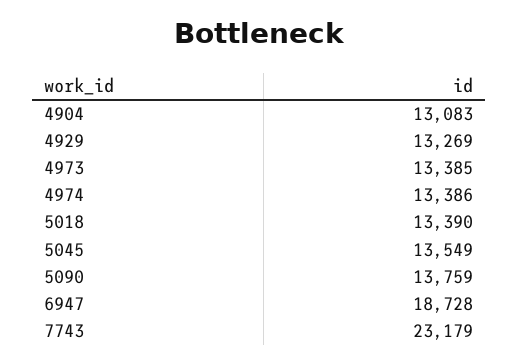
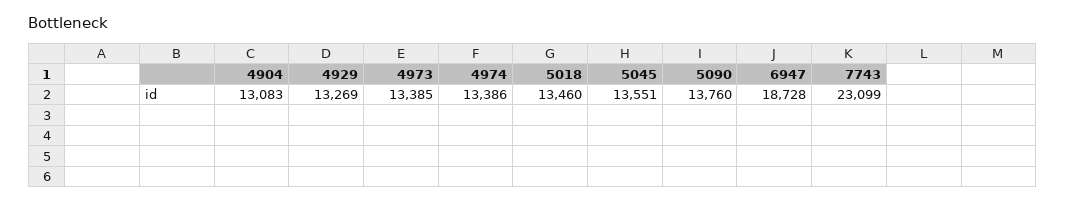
5018: 13390 -> 13460
5045: 13549 -> 13551
5090: 13759 -> 13760
7743: 23179 -> 23099

